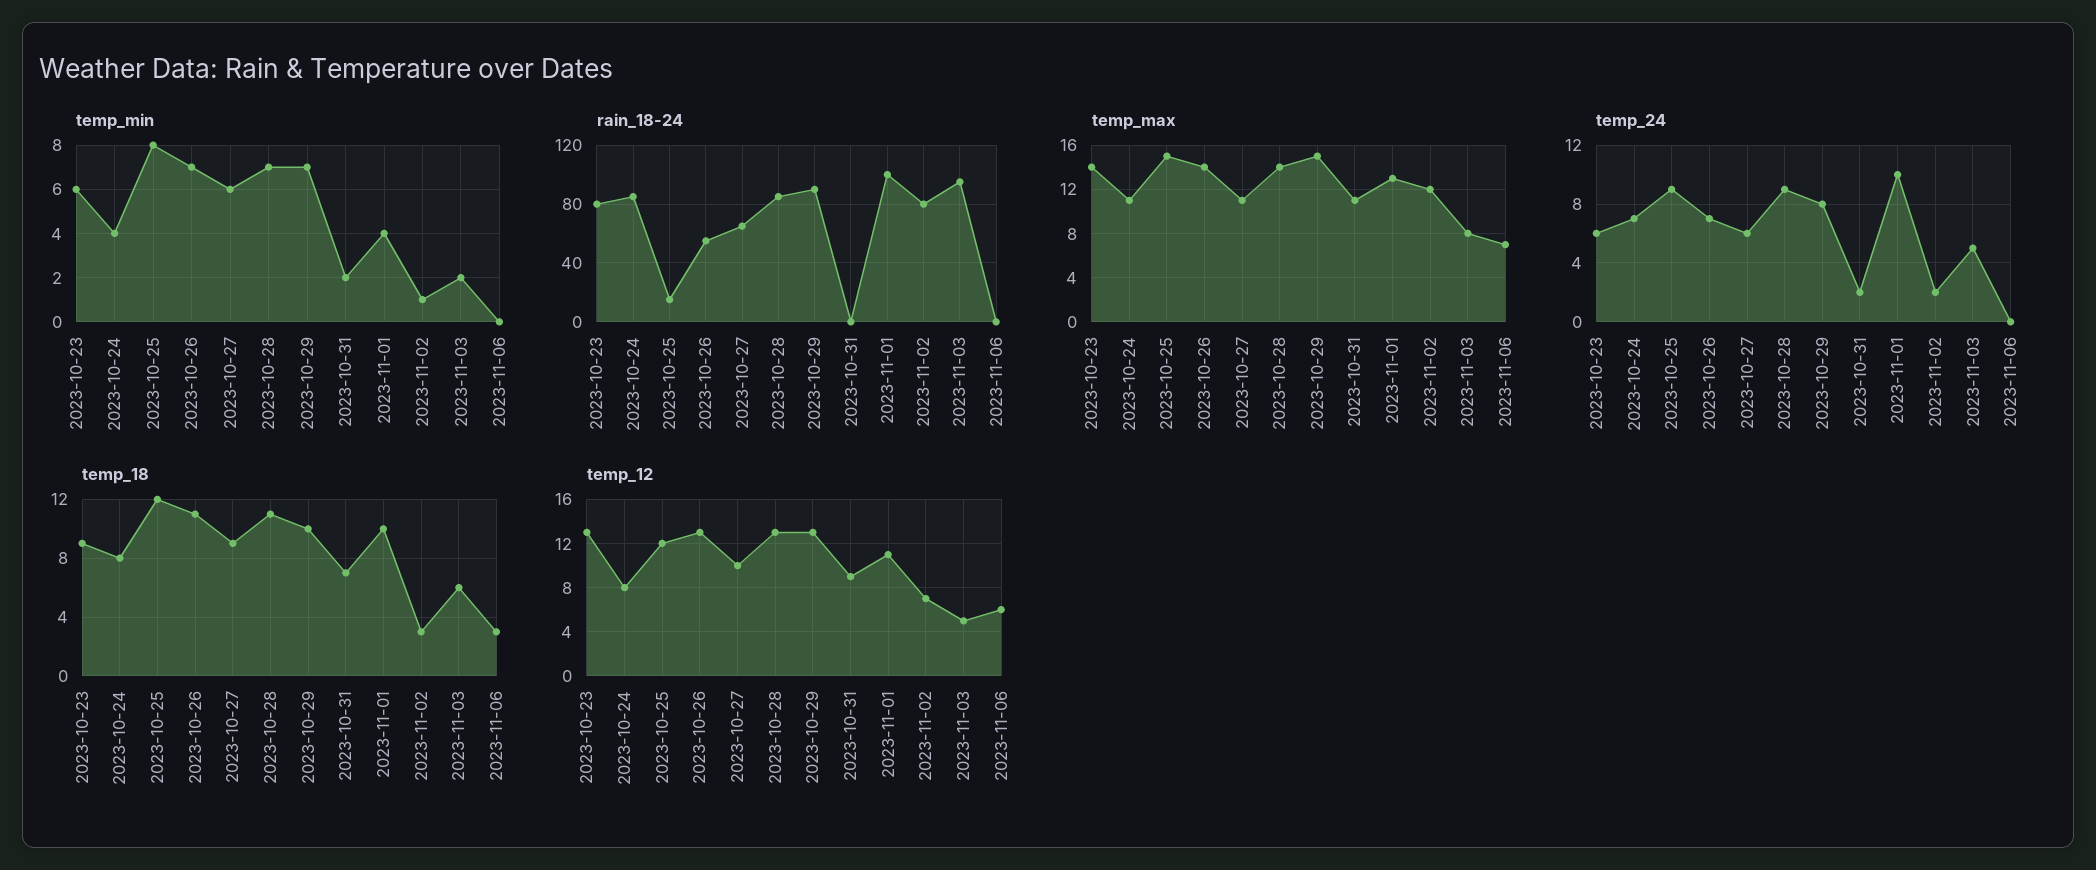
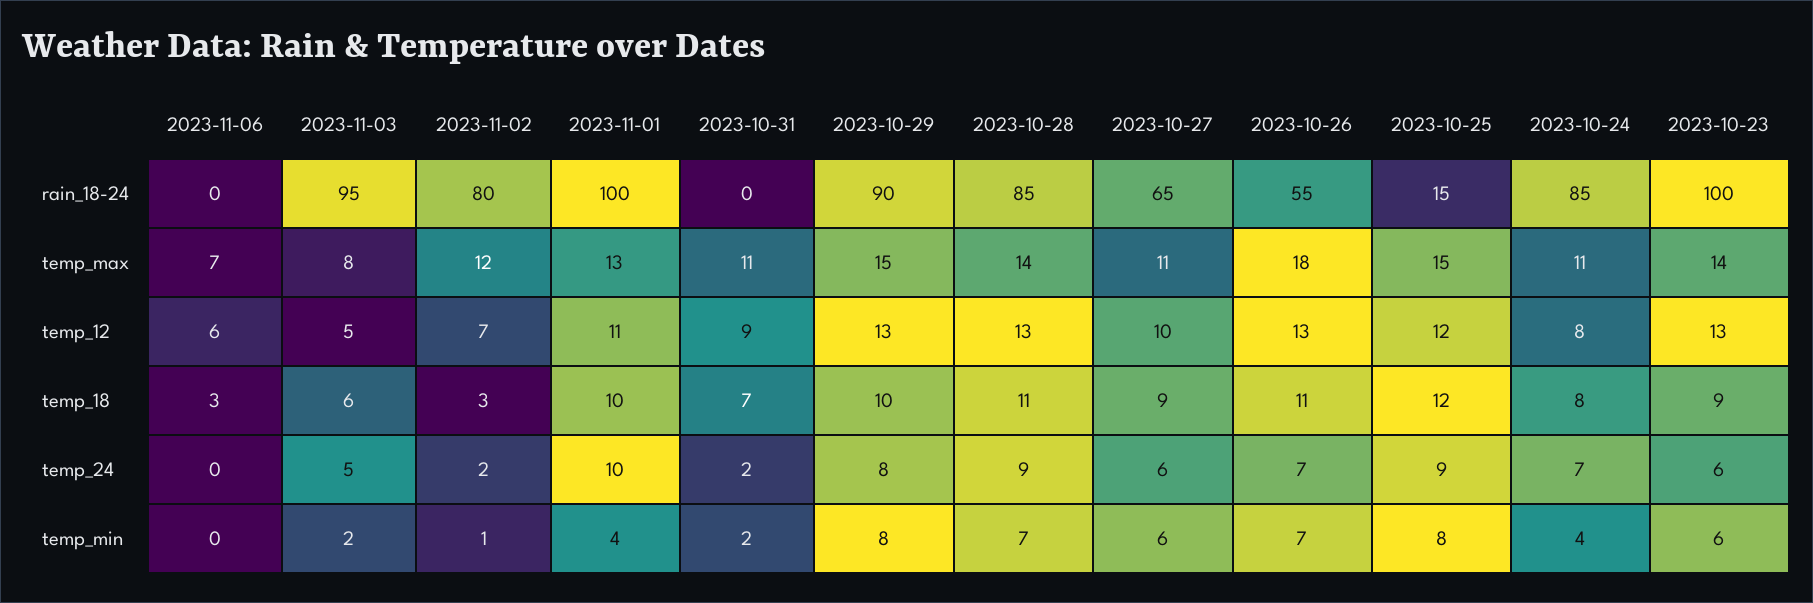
temp_min, 2023-10-29: 7 -> 8
rain_18-24, 2023-10-23: 80 -> 100
temp_max, 2023-10-26: 14 -> 18

